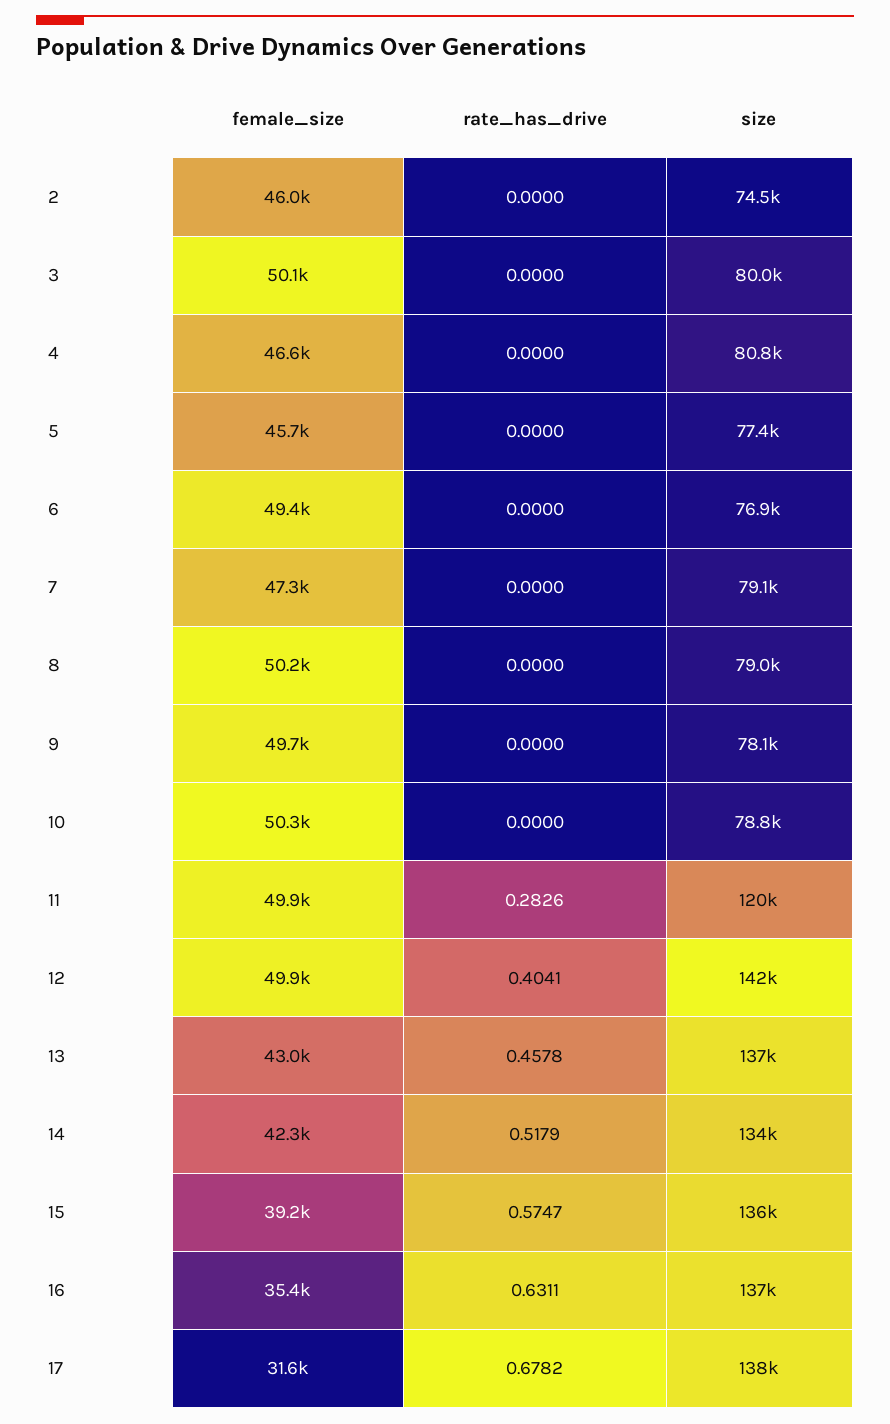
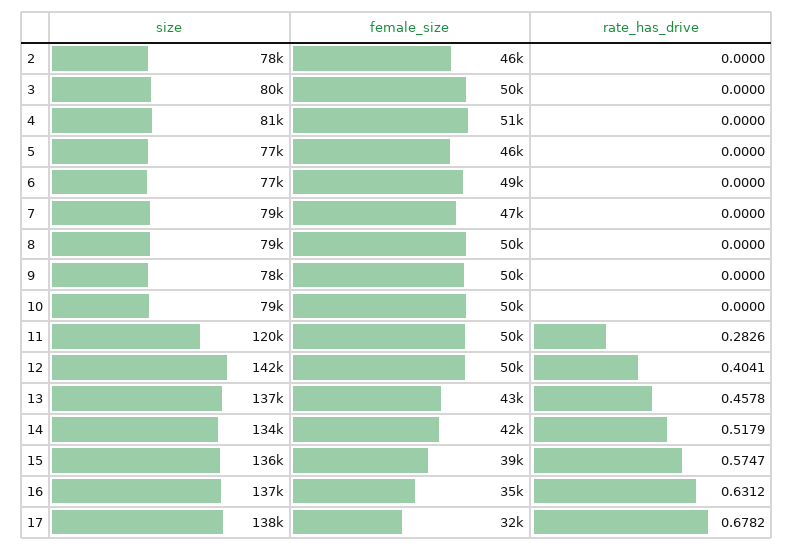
size, 2: 74500 -> 78000
female_size, 4: 46600 -> 51000
rate_has_drive, 16: 0.6311 -> 0.6312

